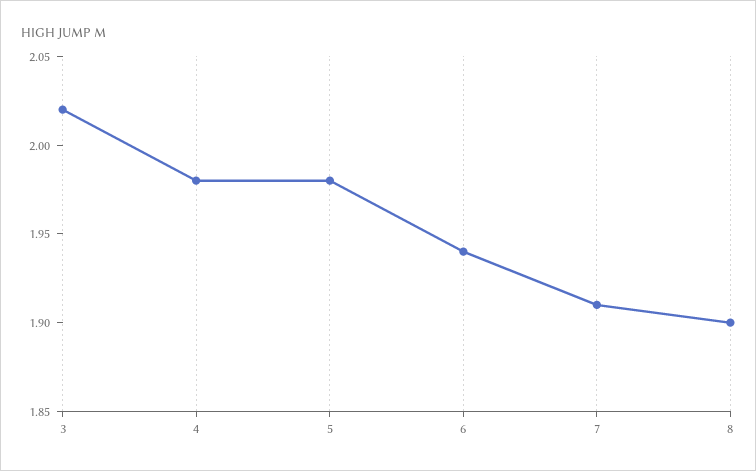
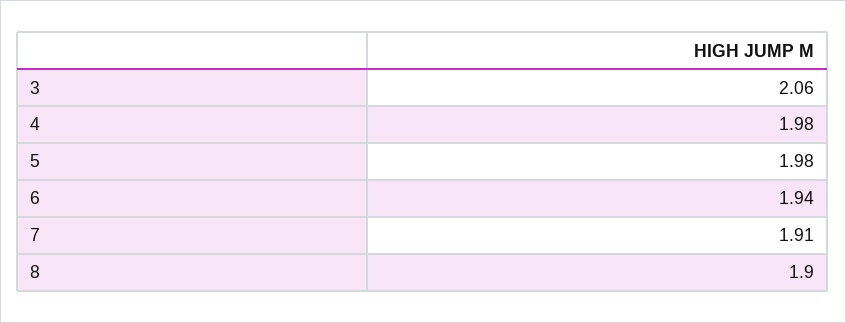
3: 2.02 -> 2.06

